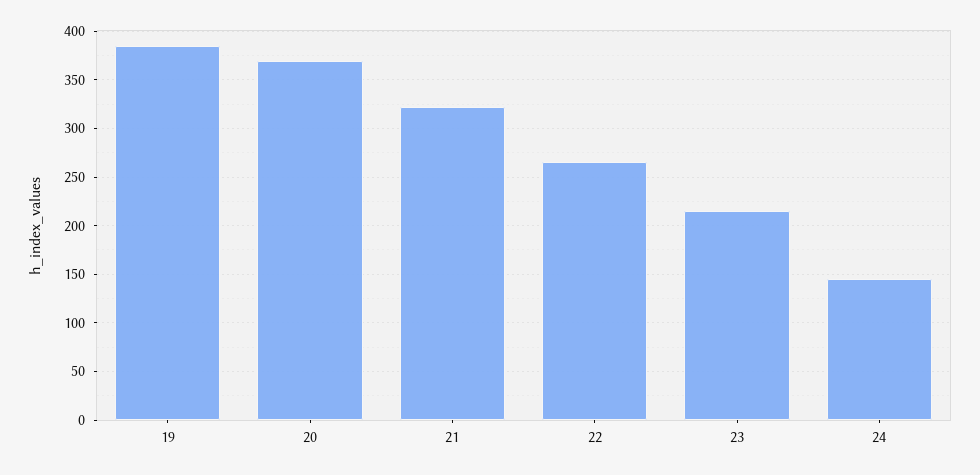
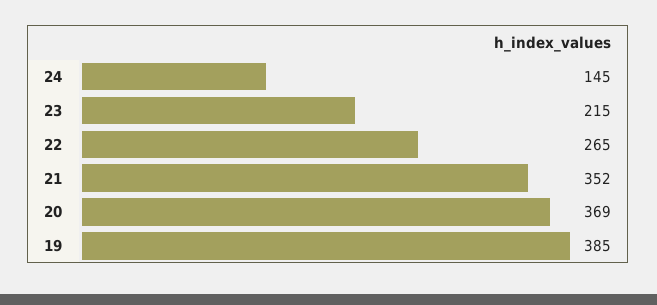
21: 320 -> 352

